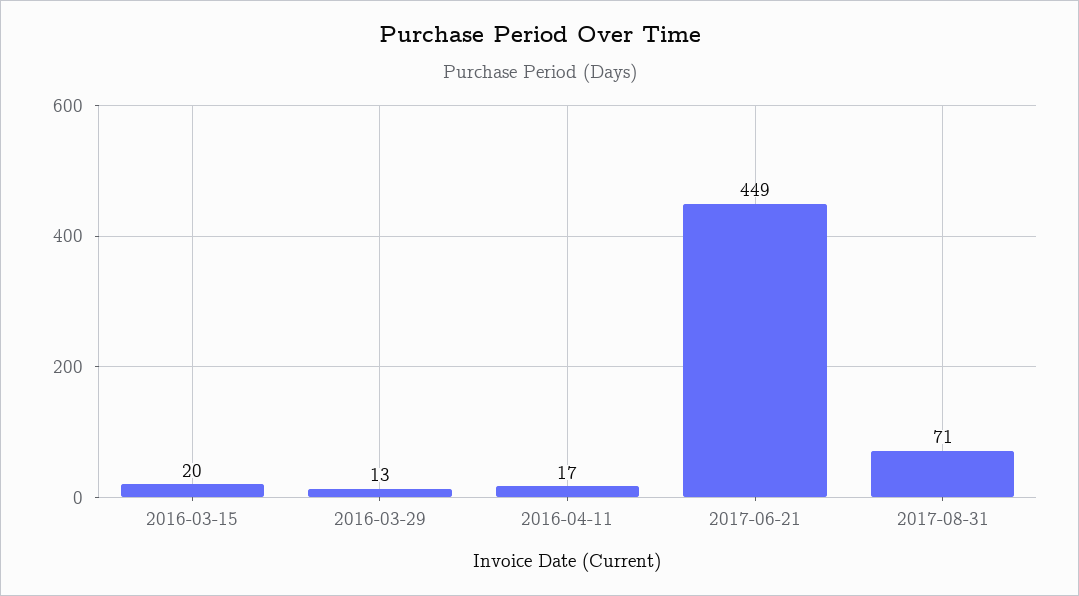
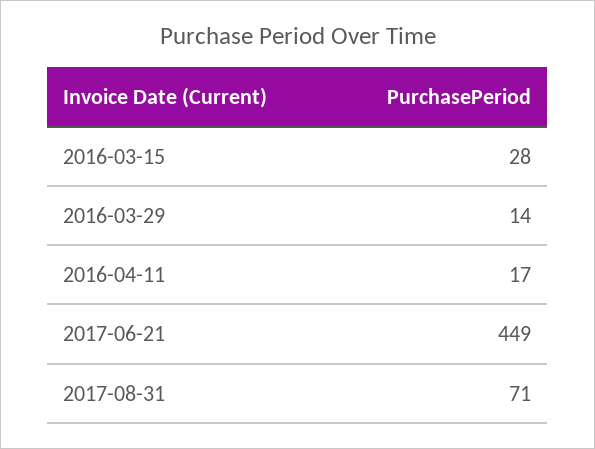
2016-03-15: 20 -> 28
2016-03-29: 13 -> 14

